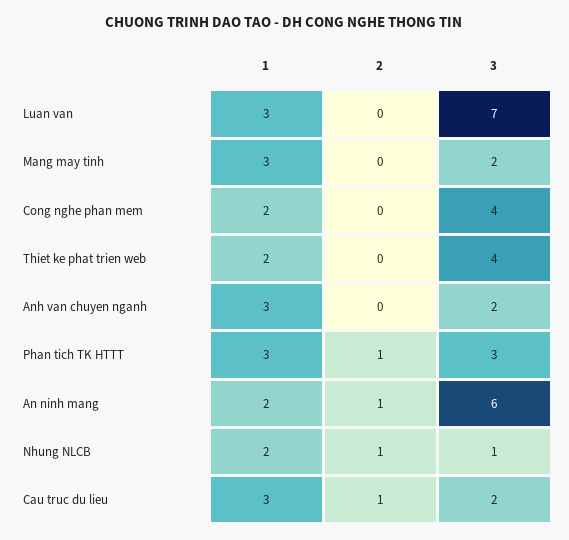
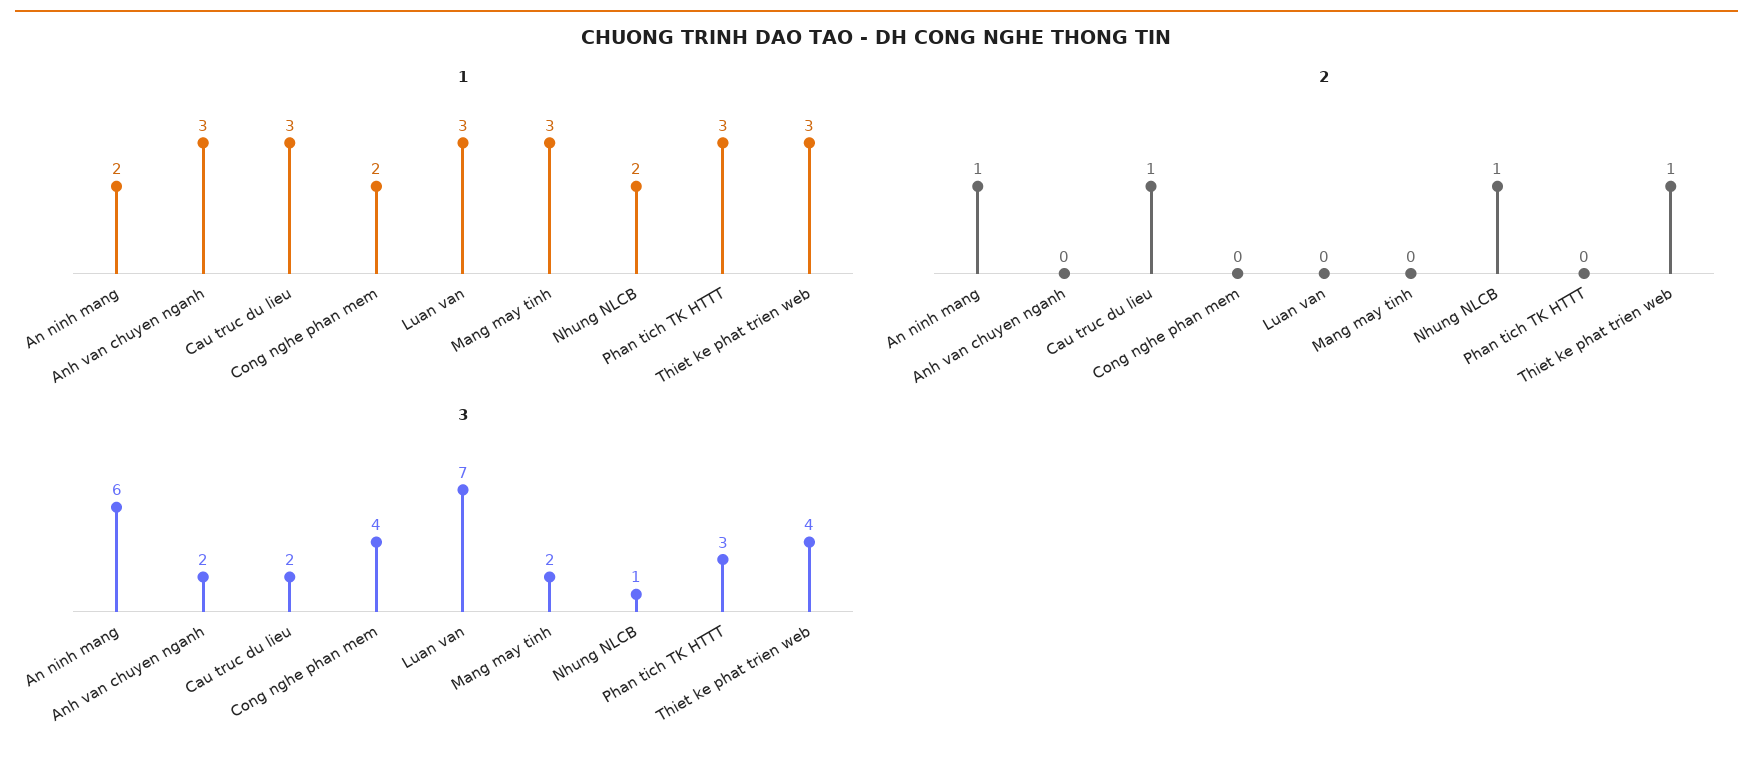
1, Thiet ke phat trien web: 2 -> 3
2, Thiet ke phat trien web: 0 -> 1
2, Phan tich TK HTTT: 1 -> 0

